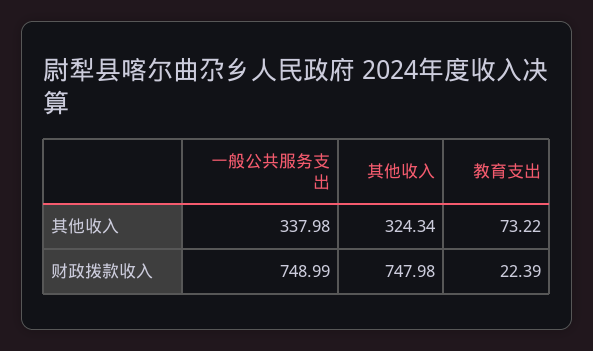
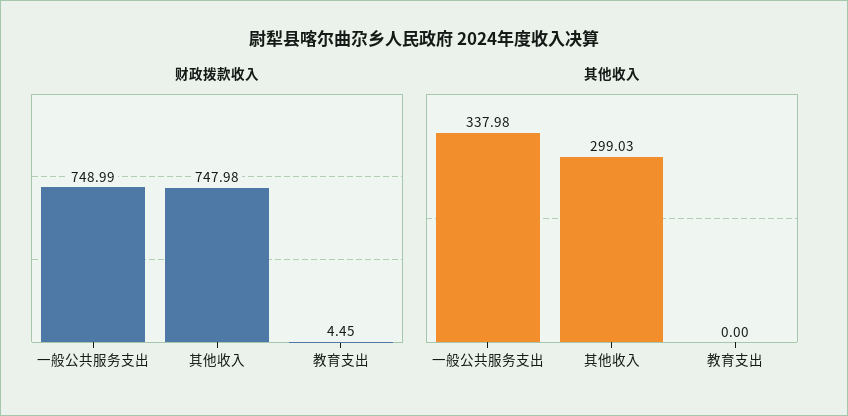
其他收入, 其他收入: 324.34 -> 299.03
其他收入, 教育支出: 73.22 -> 0
财政拨款收入, 教育支出: 22.39 -> 4.45

